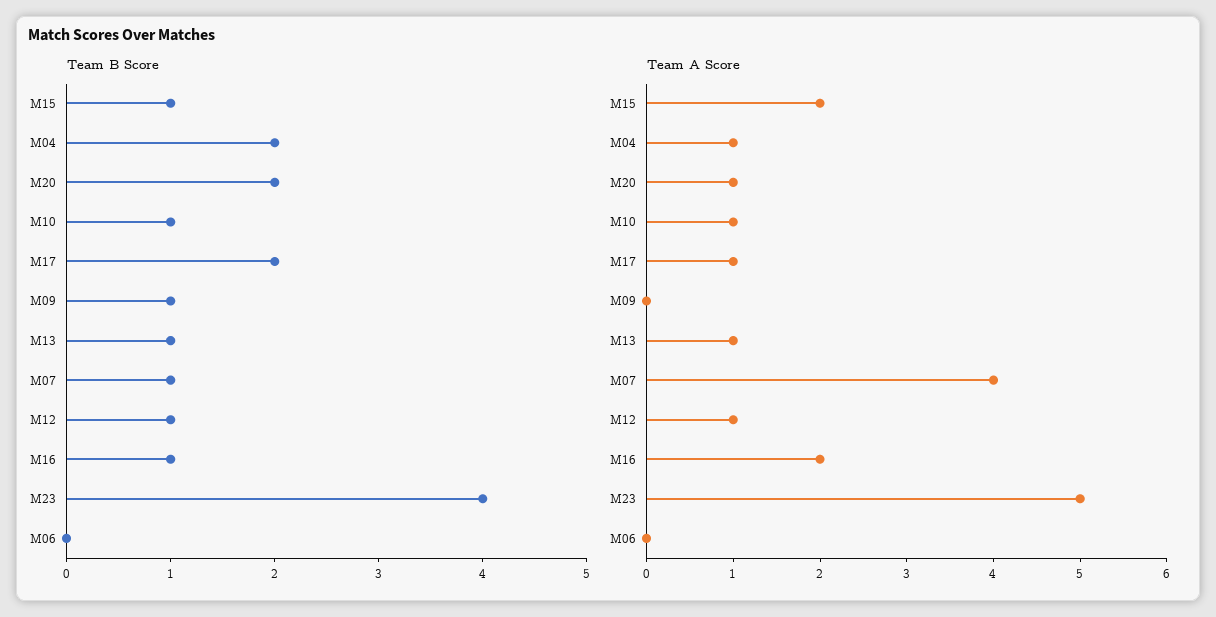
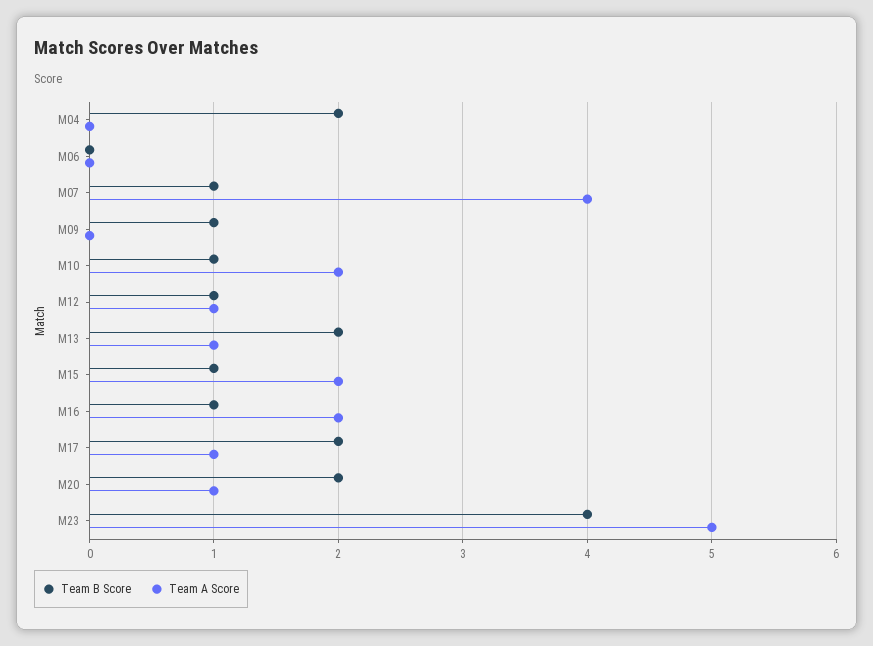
Team B Score, M13: 1 -> 2
Team A Score, M04: 1 -> 0
Team A Score, M10: 1 -> 2

